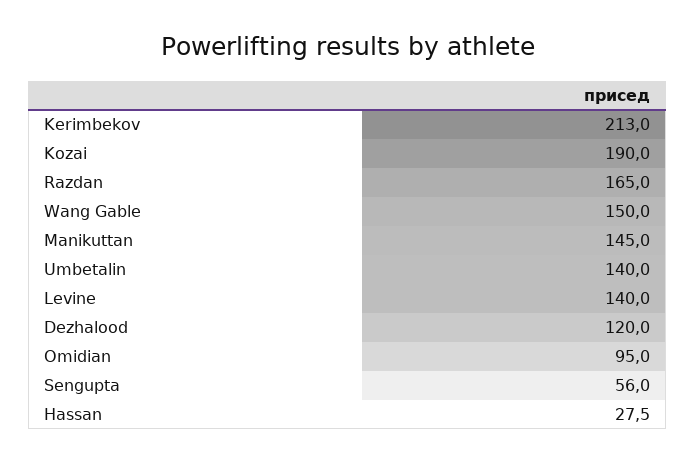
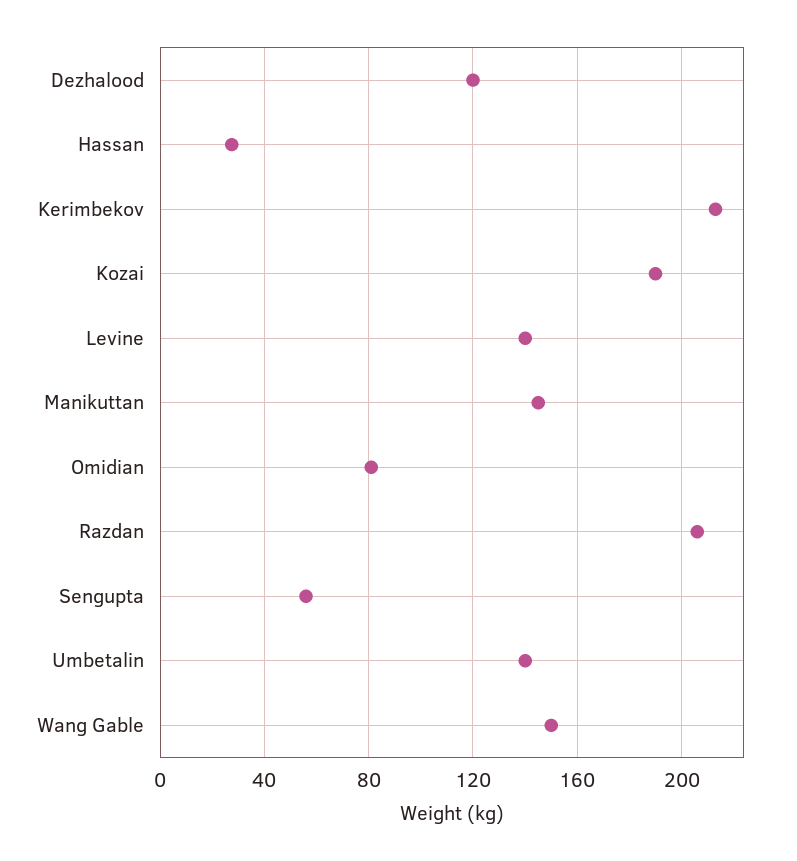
Razdan: 165 -> 205
Omidian: 95 -> 80

